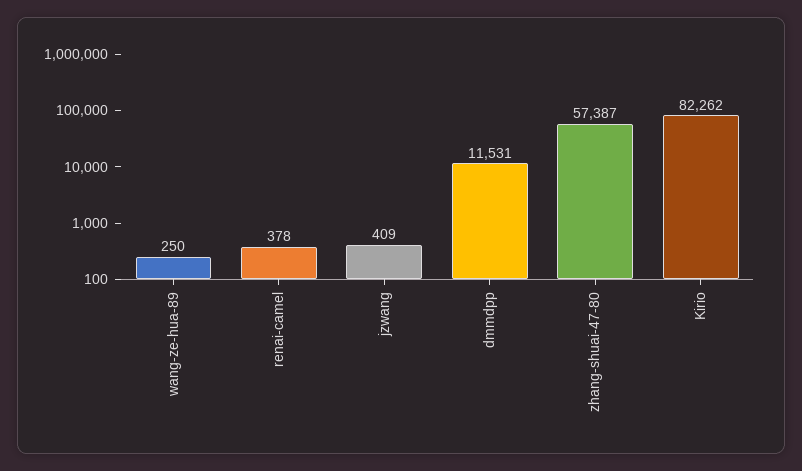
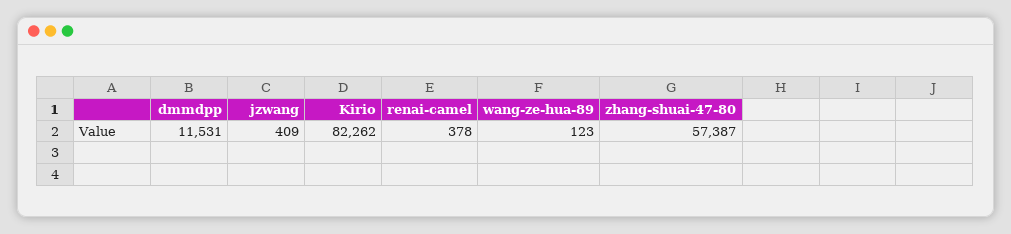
wang-ze-hua-89: 250 -> 123

